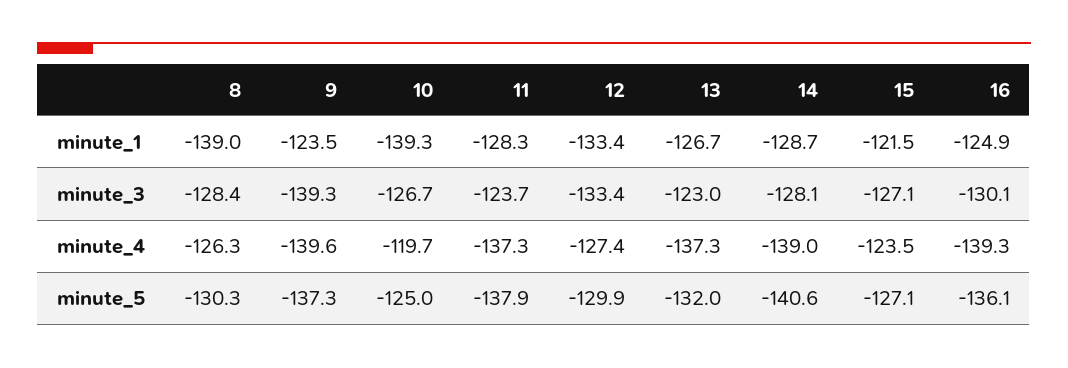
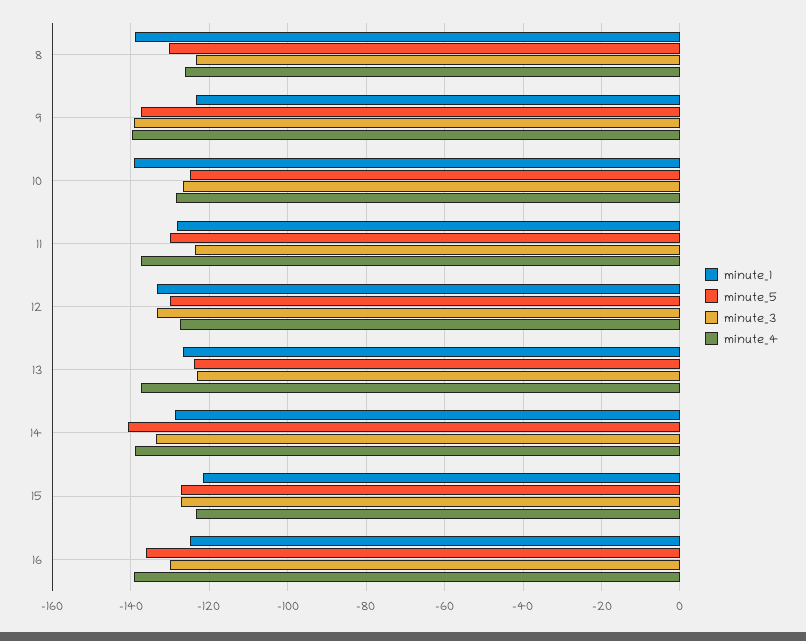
minute_3, 8: -128.4 -> -124
minute_3, 14: -128.1 -> -134
minute_4, 10: -119.7 -> -128
minute_5, 11: -137.9 -> -130
minute_5, 13: -132 -> -124

